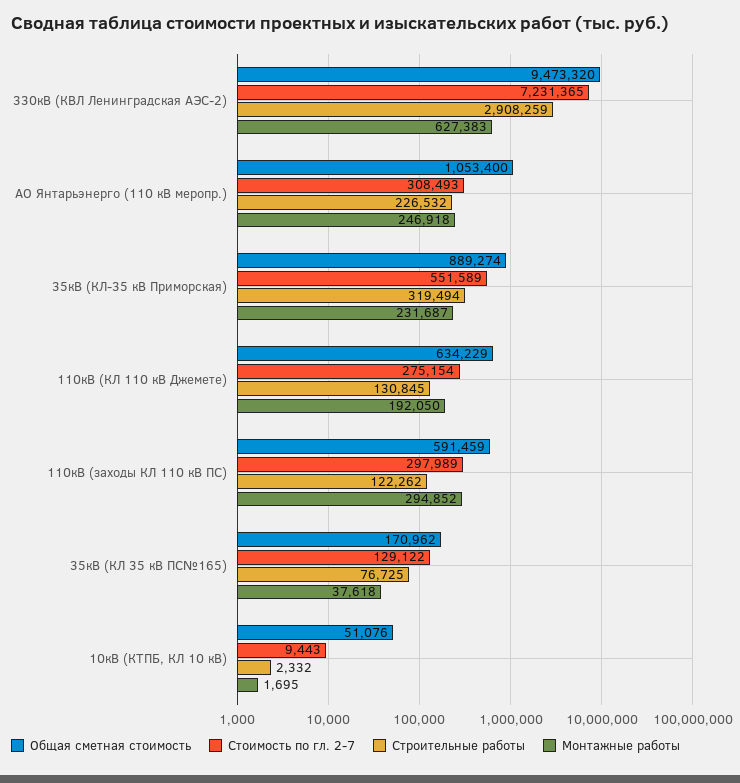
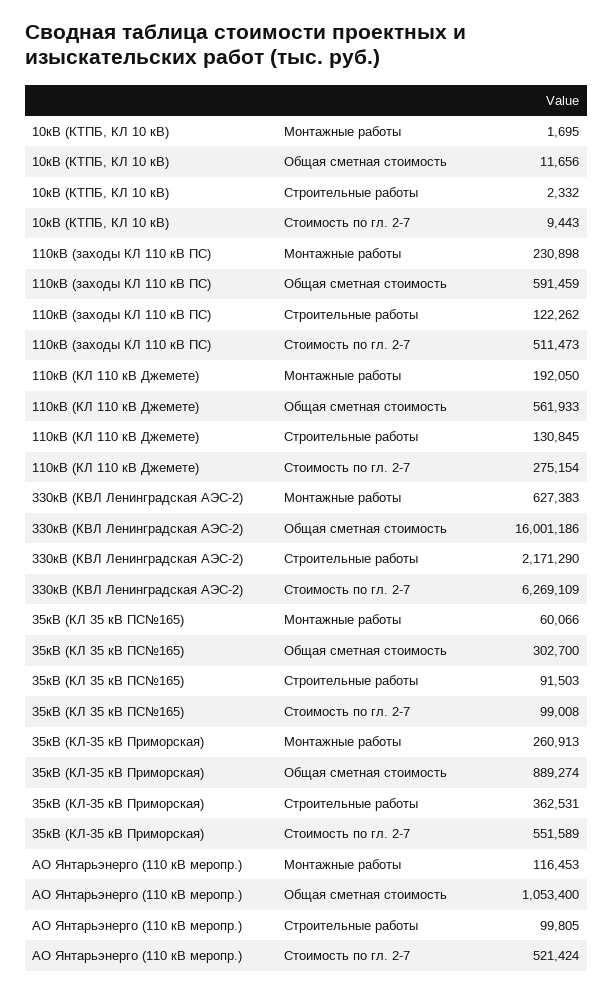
Общая сметная стоимость, 330кВ (КВЛ Ленинградская АЭС-2): 9473320 -> 16001186
Стоимость по гл. 2-7, 330кВ (КВЛ Ленинградская АЭС-2): 7231365 -> 6269109
Строительные работы, 330кВ (КВЛ Ленинградская АЭС-2): 2908259 -> 2171290
Стоимость по гл. 2-7, АО Янтарьэнерго (110 кВ меропр.): 308493 -> 521424
Строительные работы, АО Янтарьэнерго (110 кВ меропр.): 226532 -> 99805
Монтажные работы, АО Янтарьэнерго (110 кВ меропр.): 246918 -> 116453
Строительные работы, 35кВ (КЛ-35 кВ Приморская): 319494 -> 362531
Монтажные работы, 35кВ (КЛ-35 кВ Приморская): 231687 -> 260913
Общая сметная стоимость, 110кВ (КЛ 110 кВ Джемете): 634229 -> 561933
Стоимость по гл. 2-7, 110кВ (заходы КЛ 110 кВ ПС): 297989 -> 511473
Монтажные работы, 110кВ (заходы КЛ 110 кВ ПС): 294852 -> 230898
Общая сметная стоимость, 35кВ (КЛ 35 кВ ПС№165): 170962 -> 302700
Стоимость по гл. 2-7, 35кВ (КЛ 35 кВ ПС№165): 129122 -> 99008
Строительные работы, 35кВ (КЛ 35 кВ ПС№165): 76725 -> 91503
Монтажные работы, 35кВ (КЛ 35 кВ ПС№165): 37618 -> 60066
Общая сметная стоимость, 10кВ (КТПБ, КЛ 10 кВ): 51076 -> 11656

